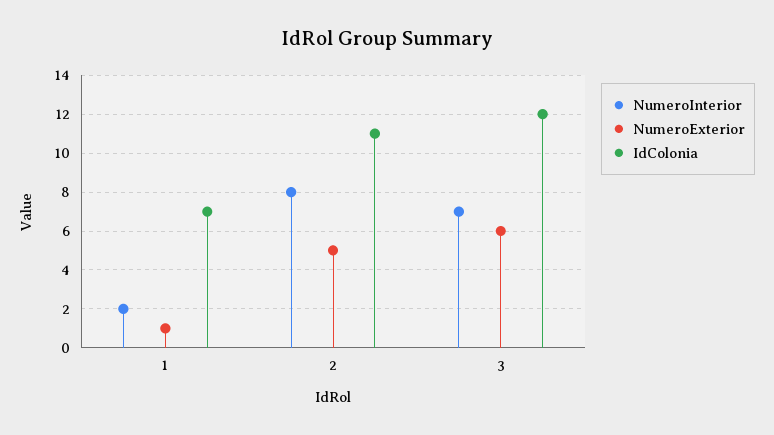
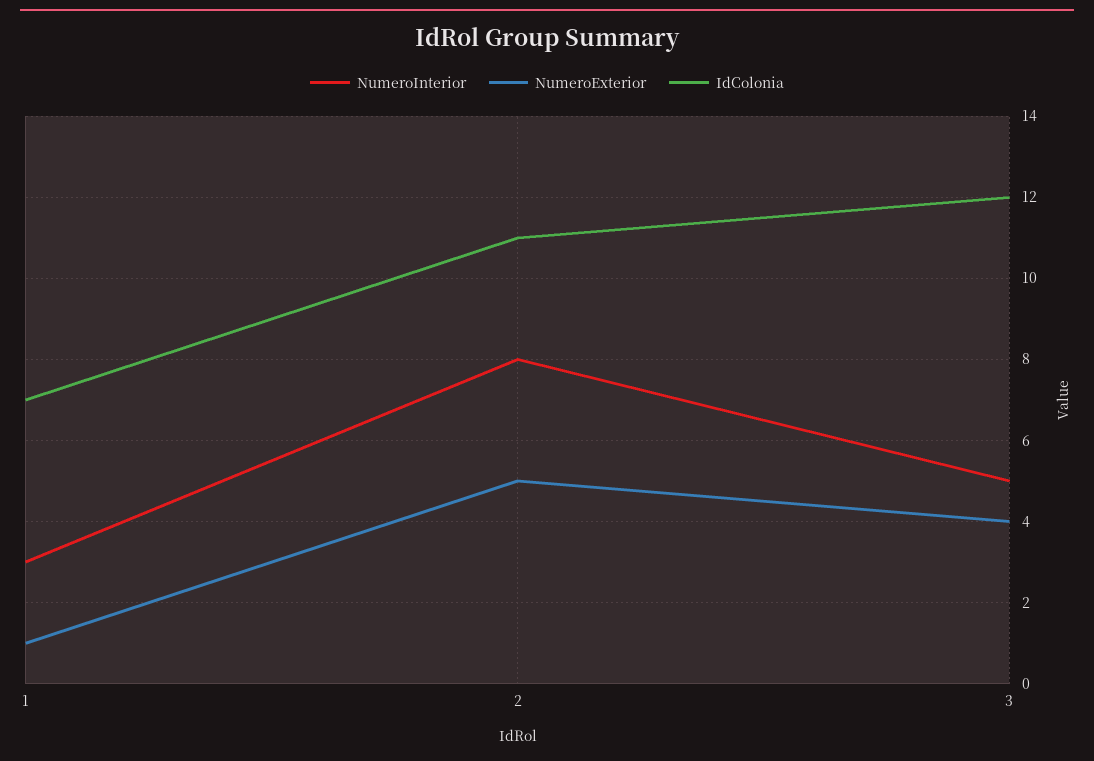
NumeroInterior, 1: 2 -> 3
NumeroInterior, 3: 7 -> 5
NumeroExterior, 3: 6 -> 4

